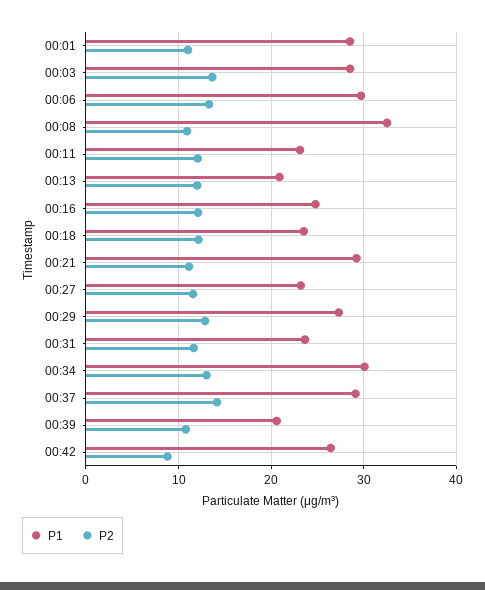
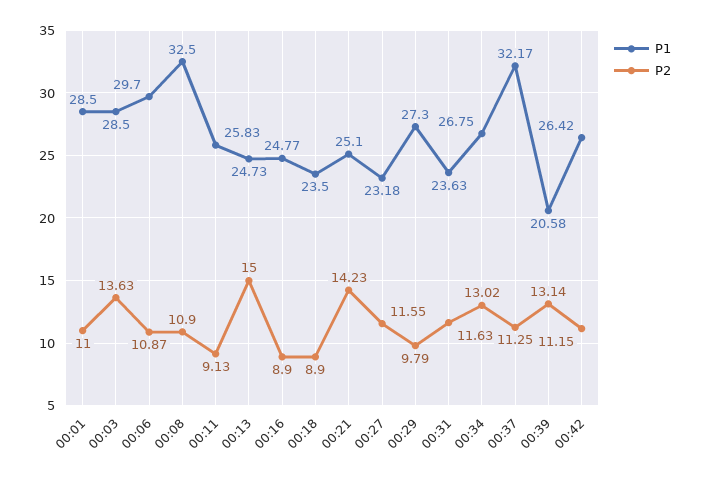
P2, 00:06: 13 -> 10.87
P1, 00:11: 23 -> 25.83
P2, 00:11: 12 -> 9.13
P1, 00:13: 21 -> 24.73
P2, 00:13: 12 -> 15
P2, 00:16: 12 -> 8.9
P2, 00:18: 12 -> 8.9
P1, 00:21: 29 -> 25.1
P2, 00:21: 11 -> 14.23
P2, 00:29: 13 -> 9.79
P1, 00:34: 30 -> 26.75
P1, 00:37: 29 -> 32.17
P2, 00:37: 14 -> 11.25
P2, 00:39: 11 -> 13.14
P2, 00:42: 9 -> 11.15

